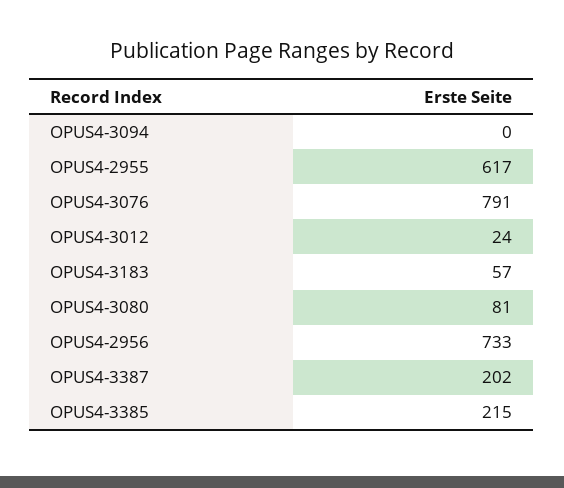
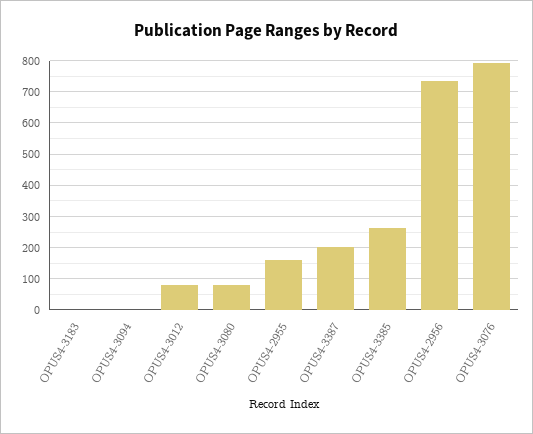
OPUS4-2955: 617 -> 160
OPUS4-3012: 24 -> 80
OPUS4-3183: 57 -> 0
OPUS4-3385: 215 -> 260

